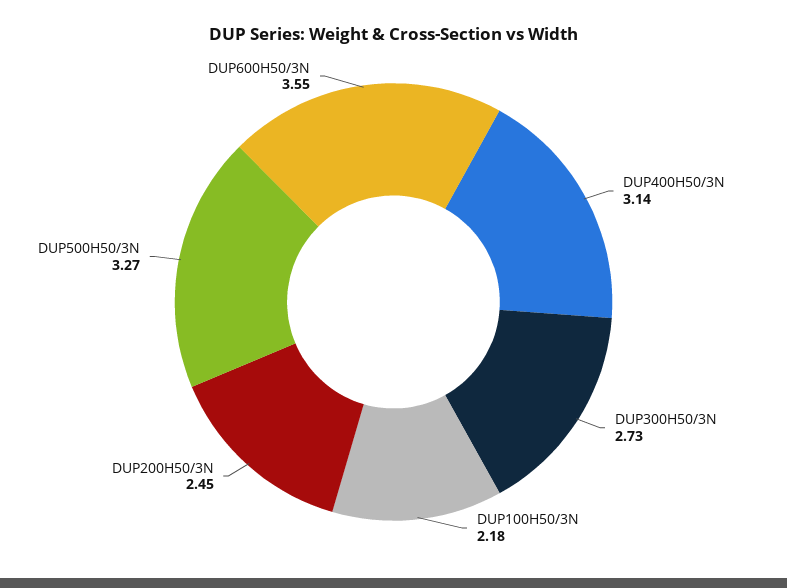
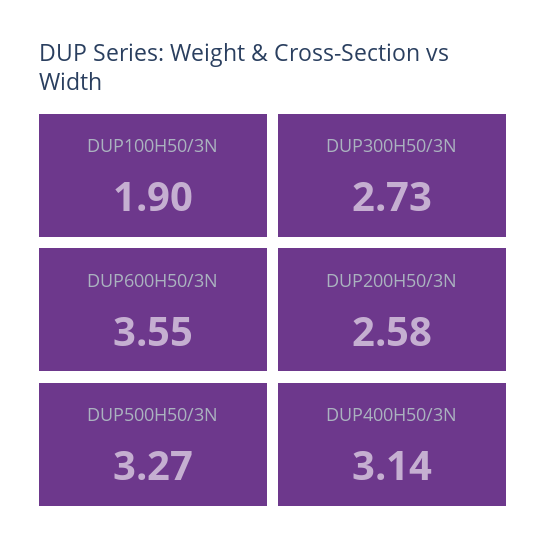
DUP100H50/3N: 2.18 -> 1.9
DUP200H50/3N: 2.45 -> 2.58

